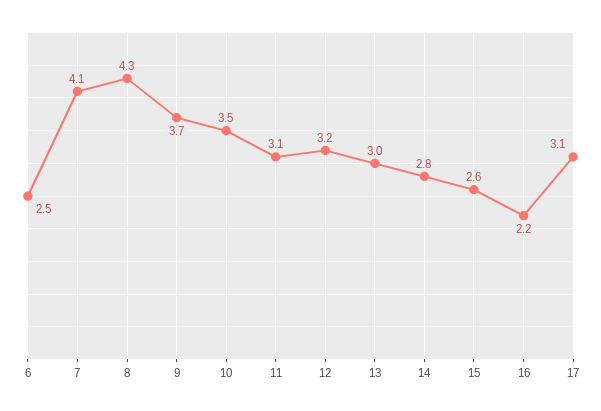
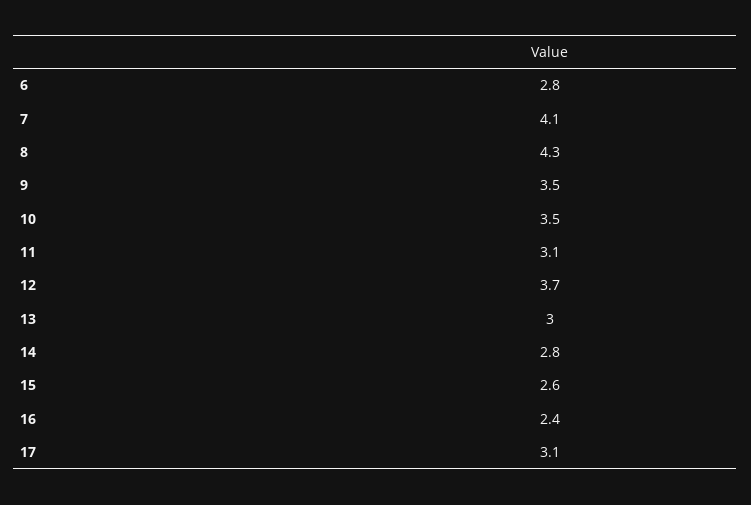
6: 2.5 -> 2.8
9: 3.7 -> 3.5
12: 3.2 -> 3.7
16: 2.2 -> 2.4

